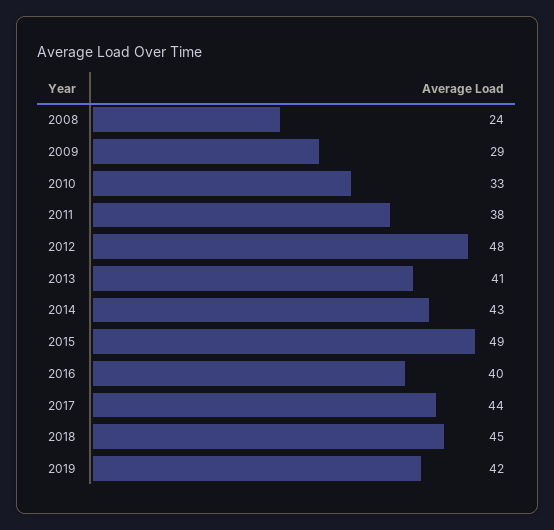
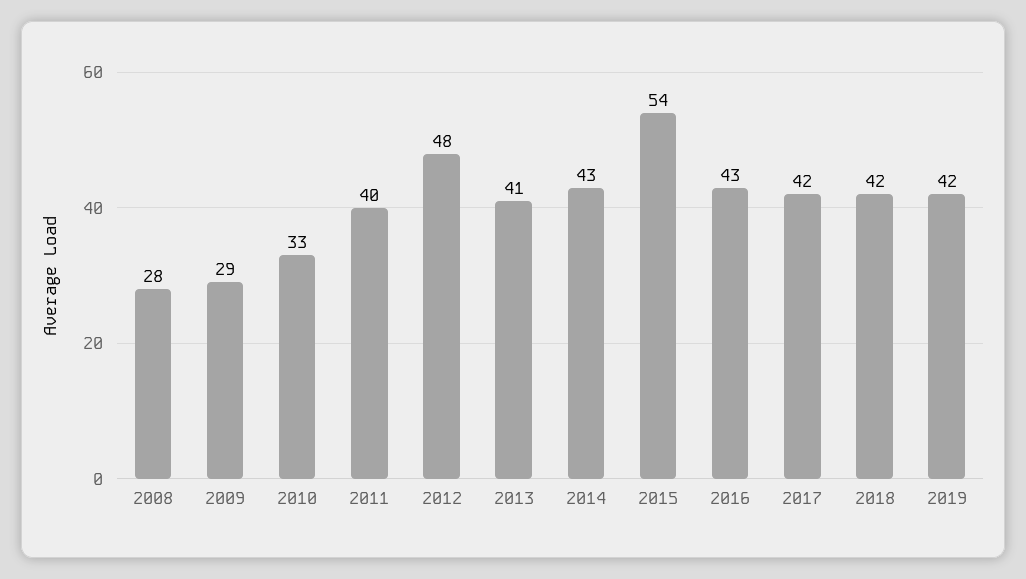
2008: 24 -> 28
2011: 38 -> 40
2015: 49 -> 54
2016: 40 -> 43
2017: 44 -> 42
2018: 45 -> 42

